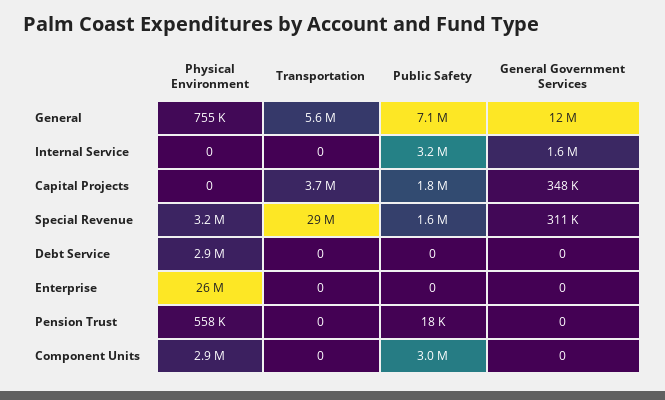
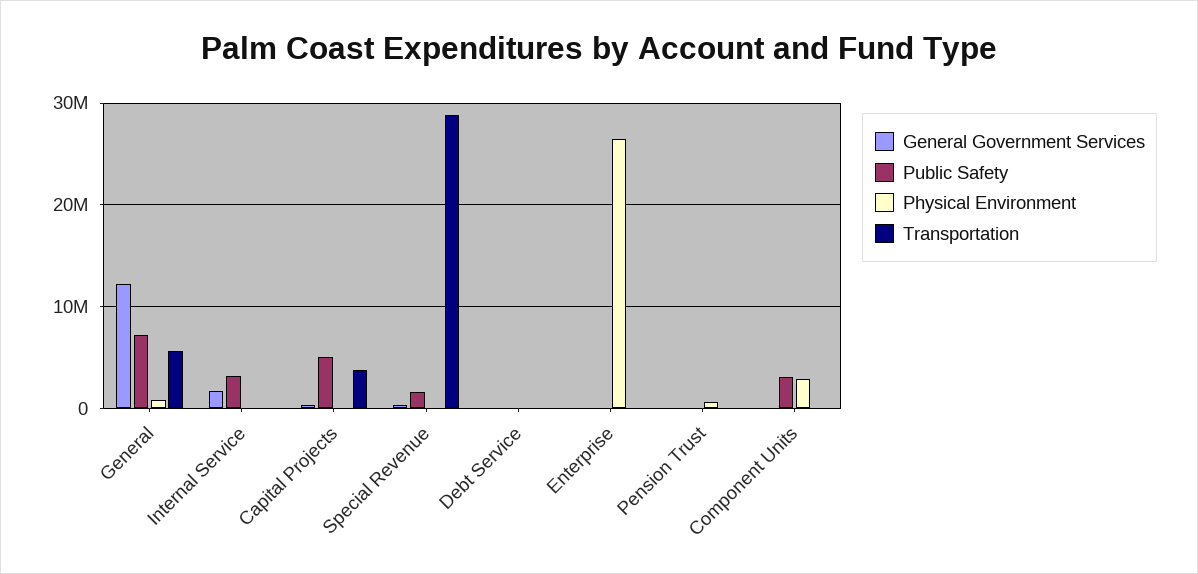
Public Safety, Capital Projects: 1800000 -> 5000000
Physical Environment, Special Revenue: 3200000 -> 0
Physical Environment, Debt Service: 2900000 -> 0

